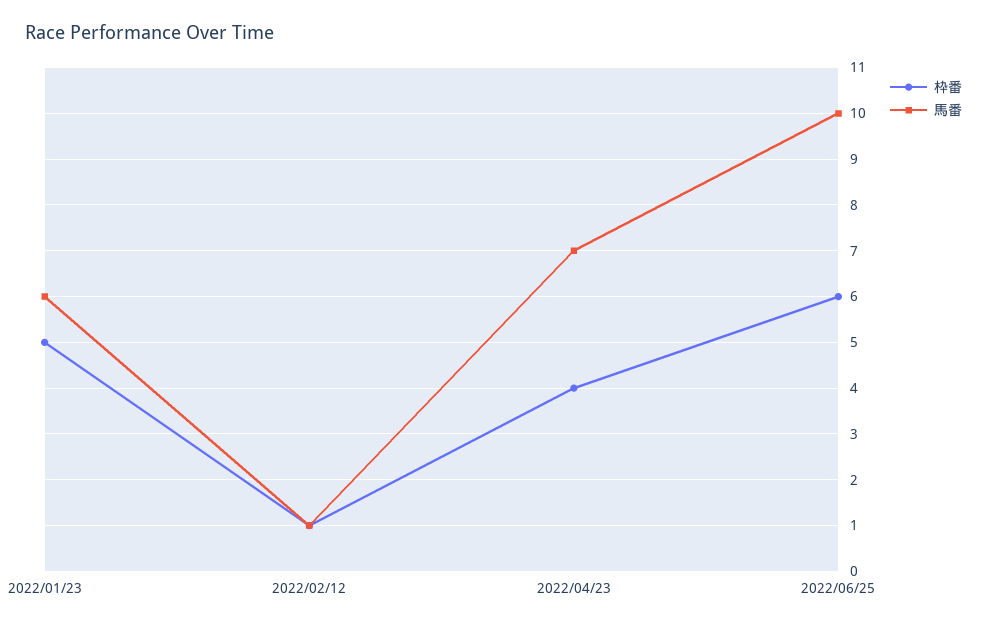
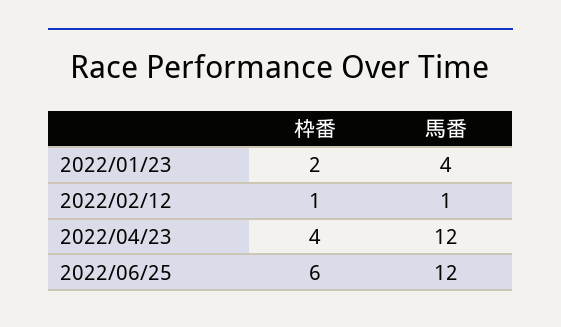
枠番, 2022/01/23: 5 -> 2
馬番, 2022/01/23: 6 -> 4
馬番, 2022/04/23: 7 -> 12
馬番, 2022/06/25: 10 -> 12

